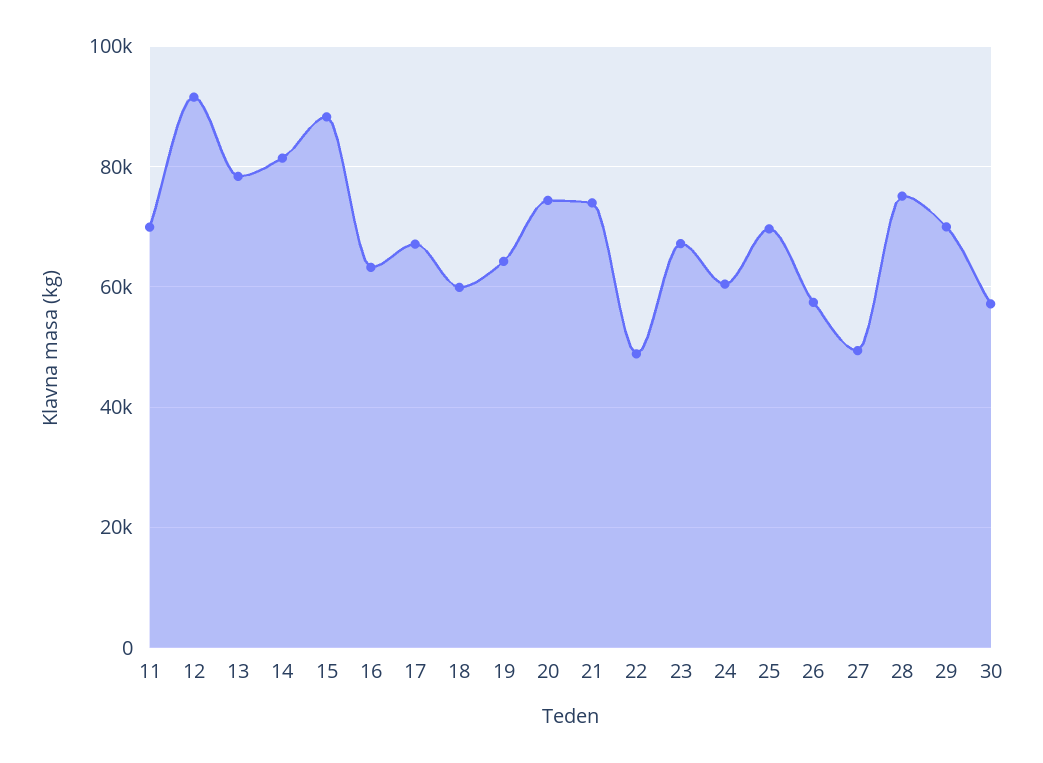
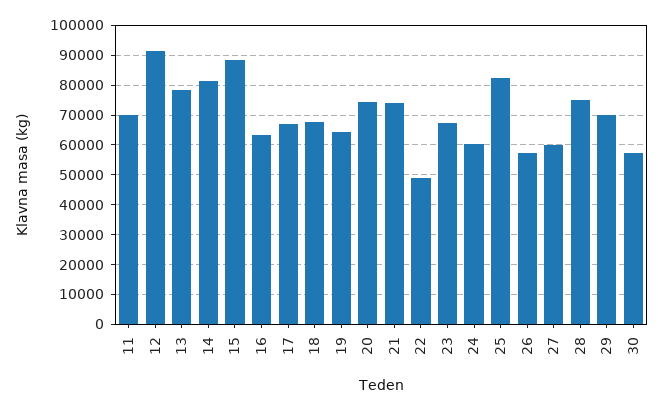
18: 60000 -> 67500
25: 70000 -> 82500
27: 50000 -> 60000

